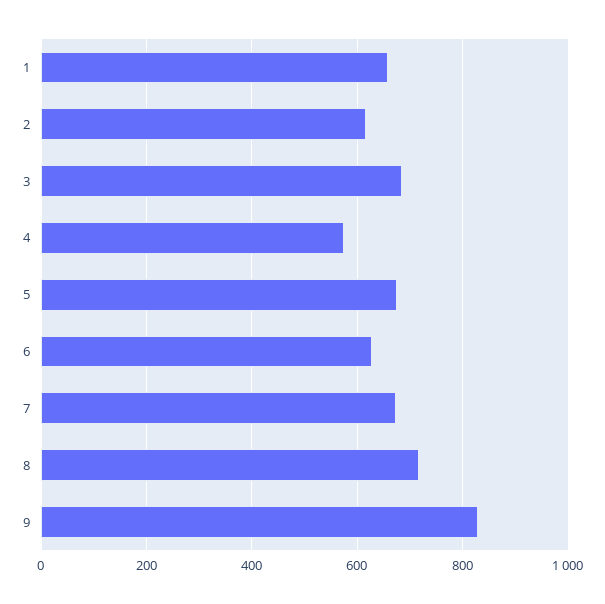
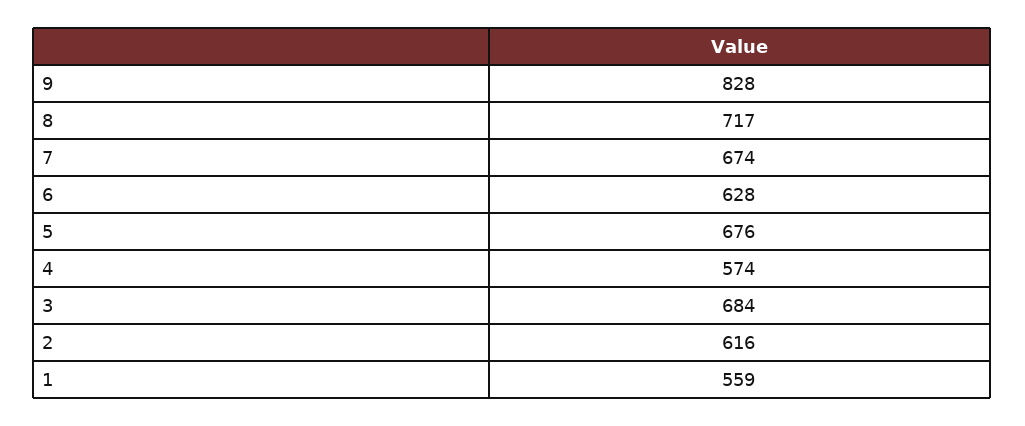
1: 660 -> 559

